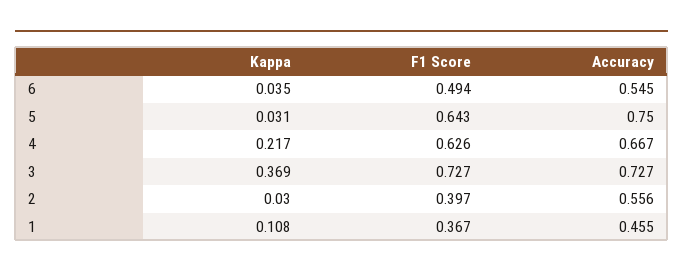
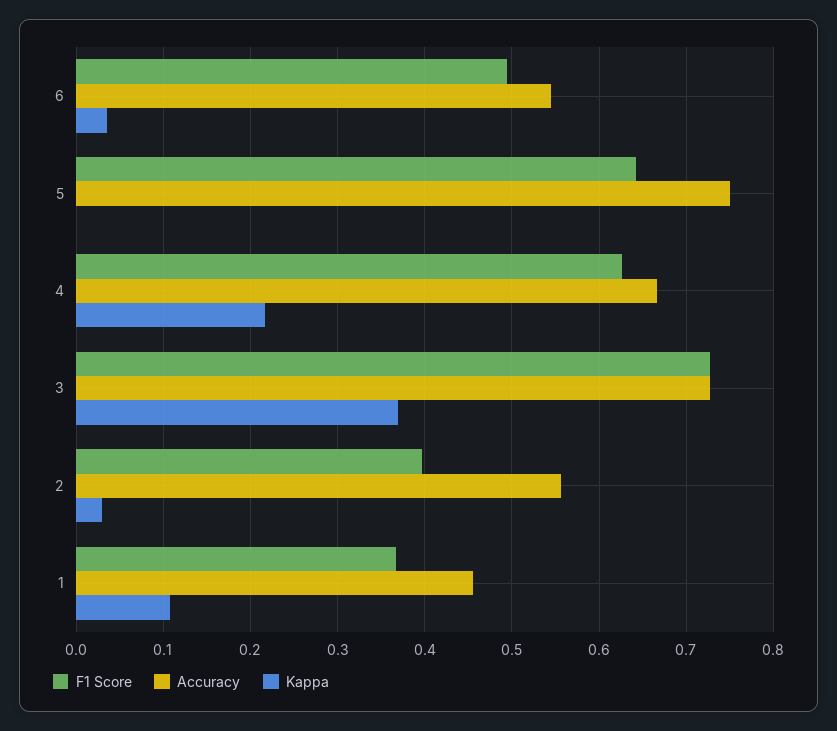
Kappa, 5: 0.031 -> 0

